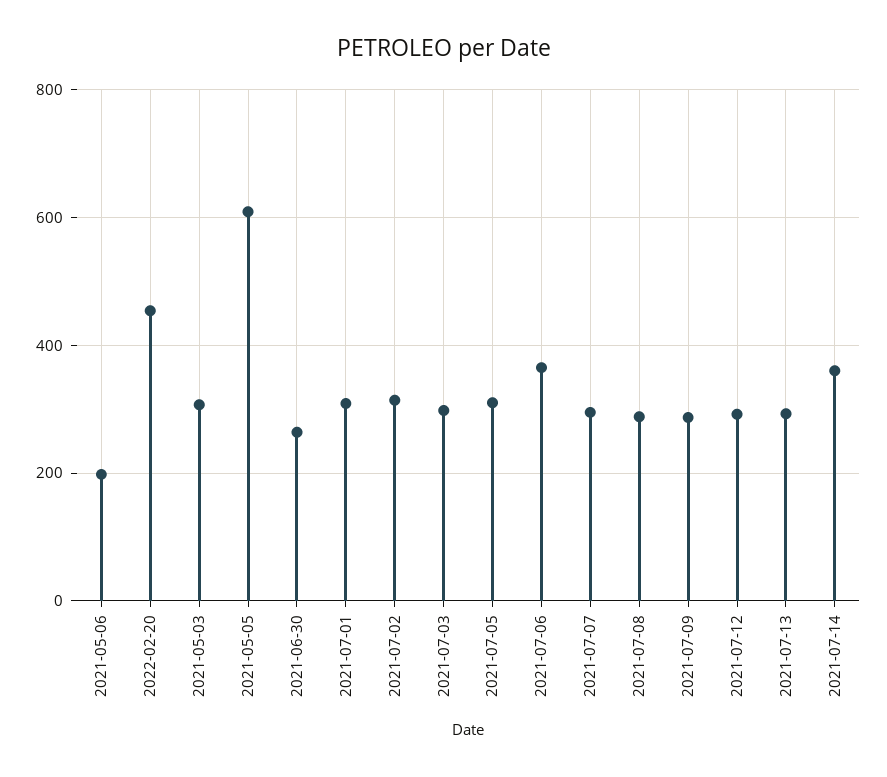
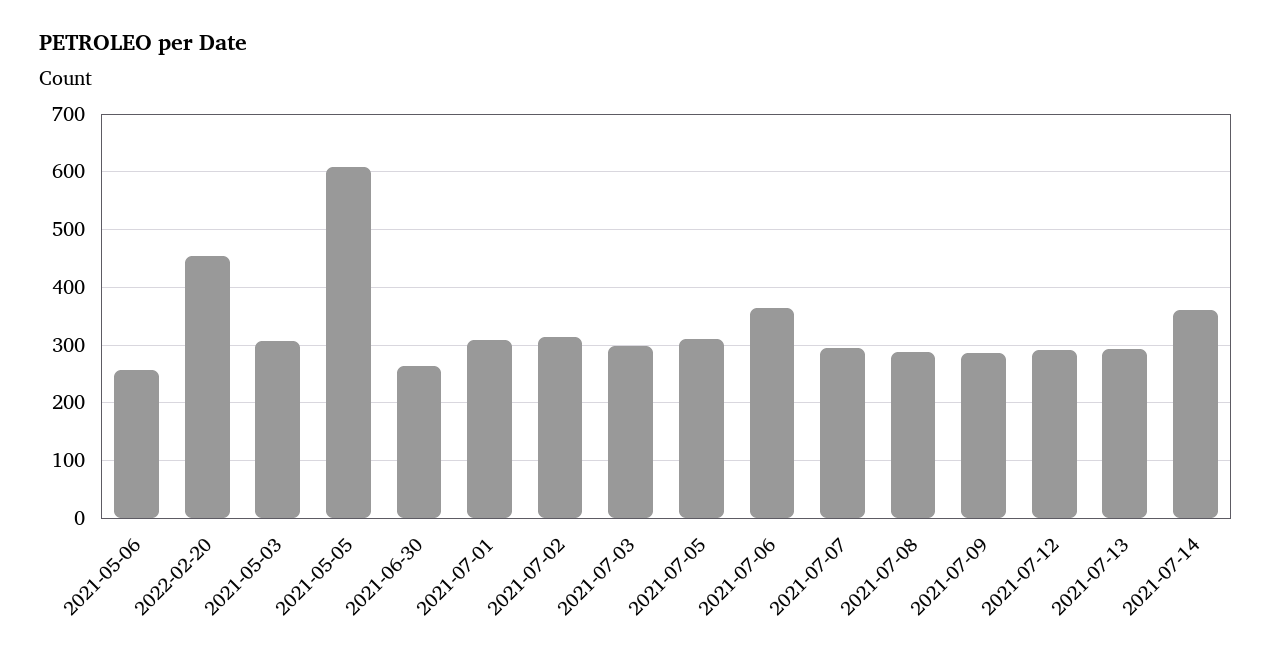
2021-05-06: 200 -> 260

